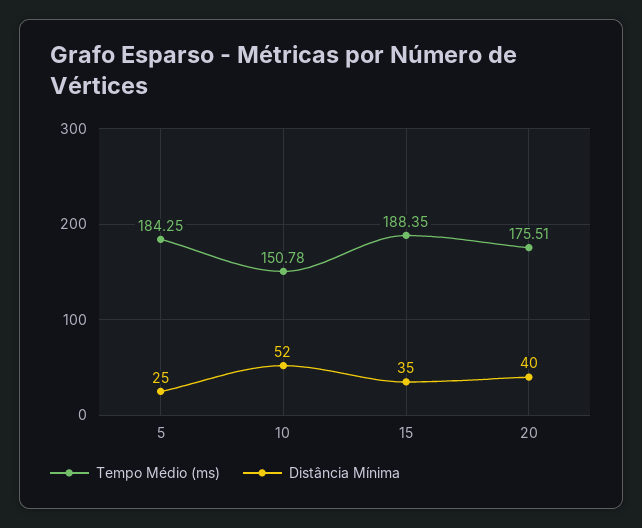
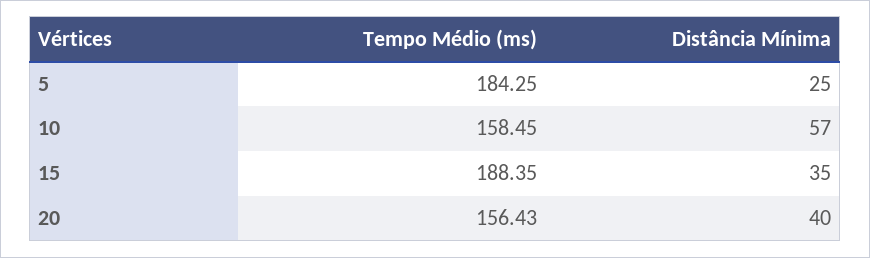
Tempo Médio (ms), 10: 150.78 -> 158.45
Distância Mínima, 10: 52 -> 57
Tempo Médio (ms), 20: 175.51 -> 156.43

